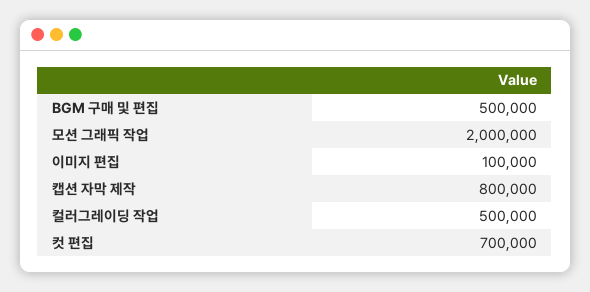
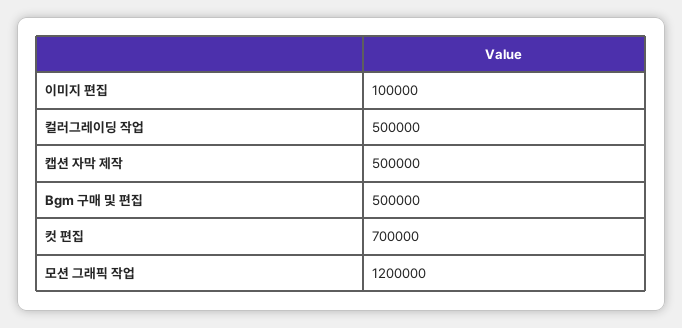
모션 그래픽 작업: 2000000 -> 1200000
캡션 자막 제작: 800000 -> 500000

